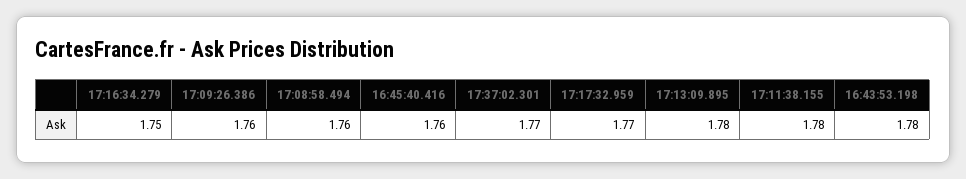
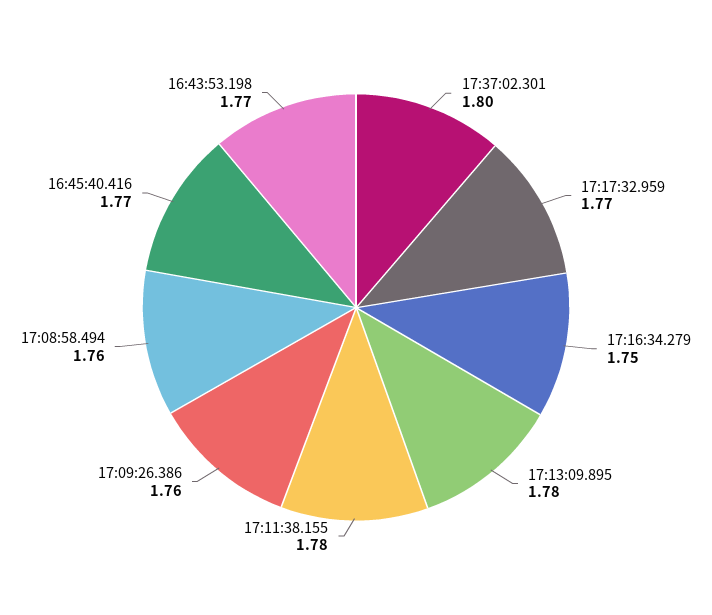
16:45:40.416: 1.76 -> 1.77
17:37:02.301: 1.77 -> 1.8
16:43:53.198: 1.78 -> 1.77

